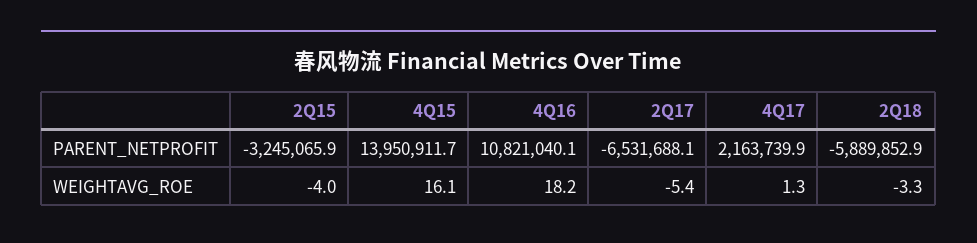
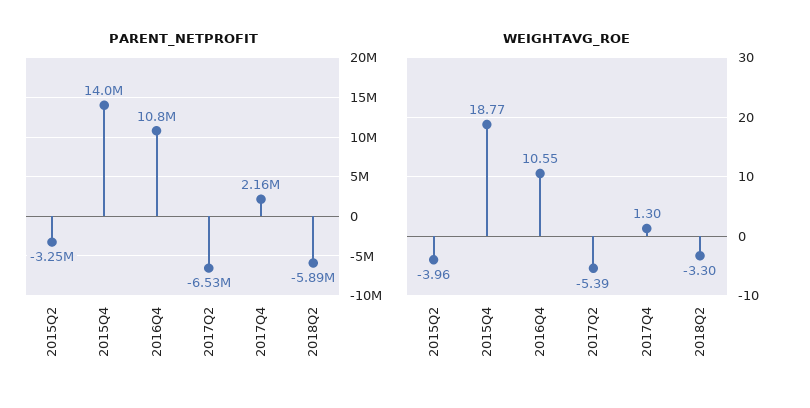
WEIGHTAVG_ROE, 4Q15: 16.1 -> 18.77
WEIGHTAVG_ROE, 4Q16: 18.2 -> 10.55

